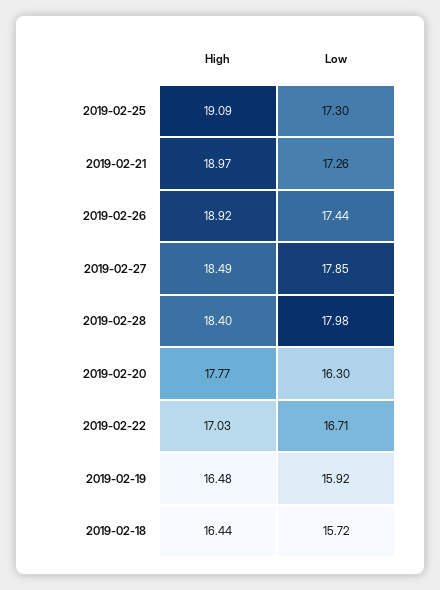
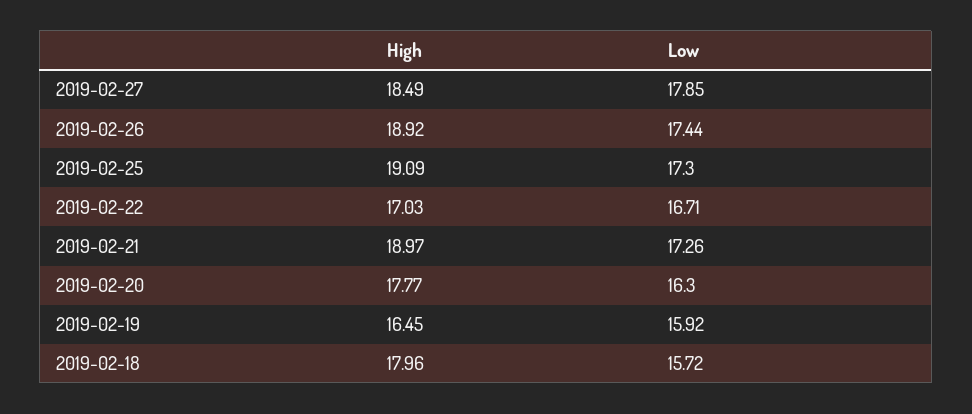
High, 2019-02-28: 18.4 -> none
Low, 2019-02-28: 17.98 -> none
High, 2019-02-19: 16.48 -> 16.45
High, 2019-02-18: 16.44 -> 17.96

